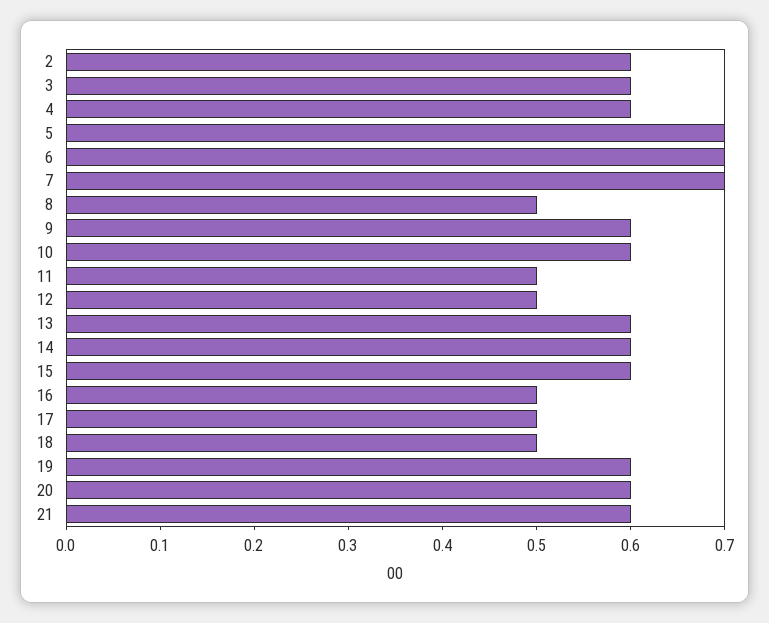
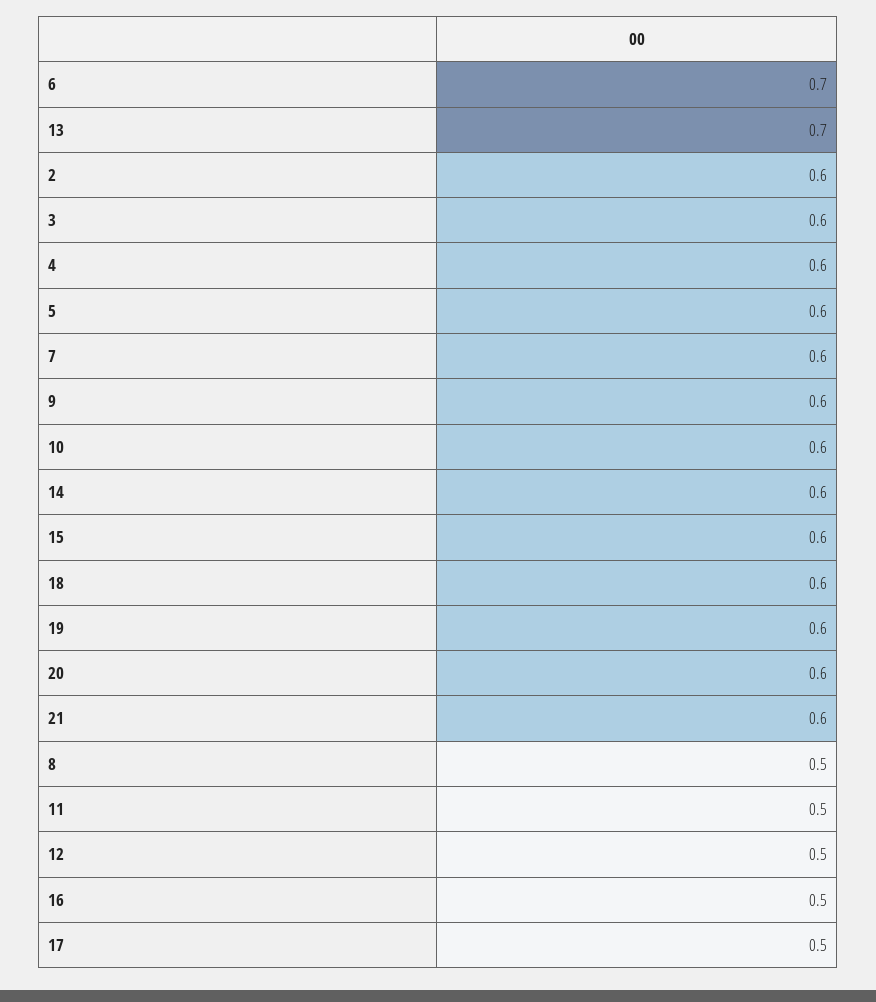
5: 0.7 -> 0.6
7: 0.7 -> 0.6
13: 0.6 -> 0.7
18: 0.5 -> 0.6

